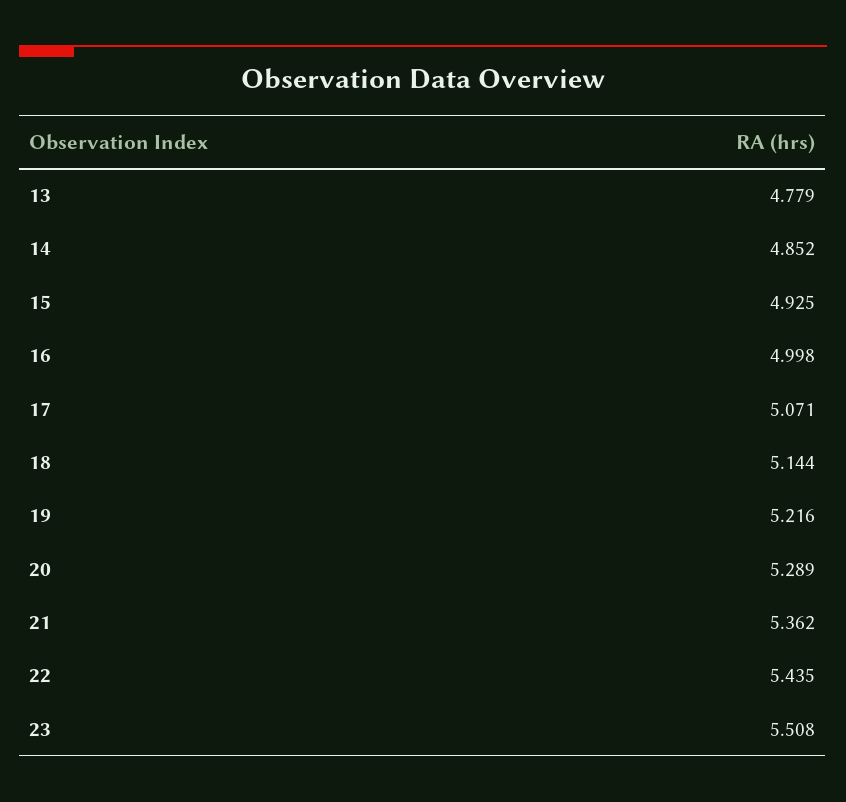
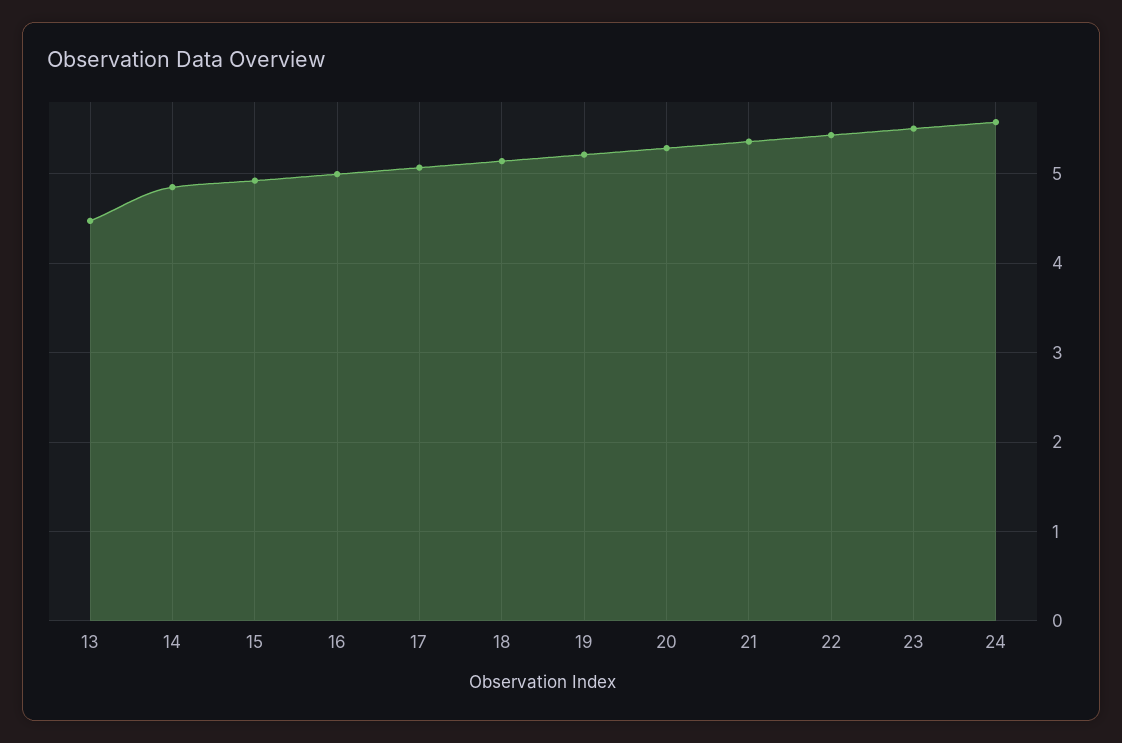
13: 4.779 -> 4.5
24: none -> 5.6

